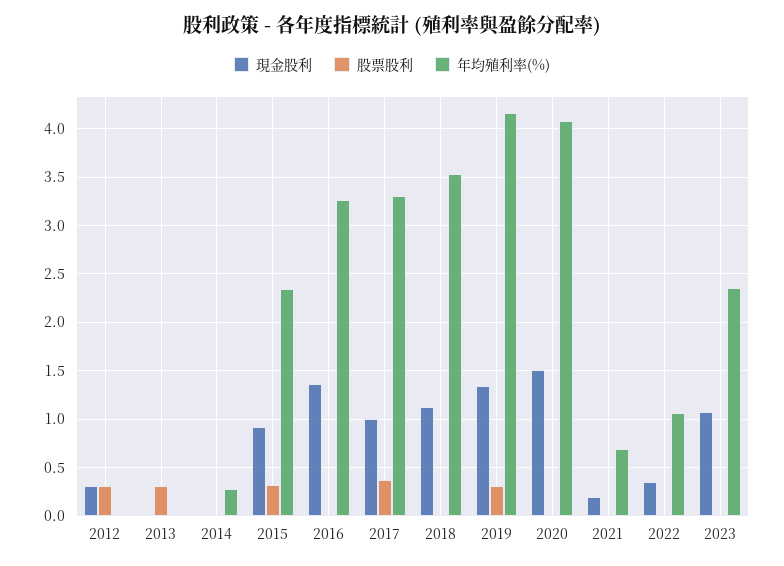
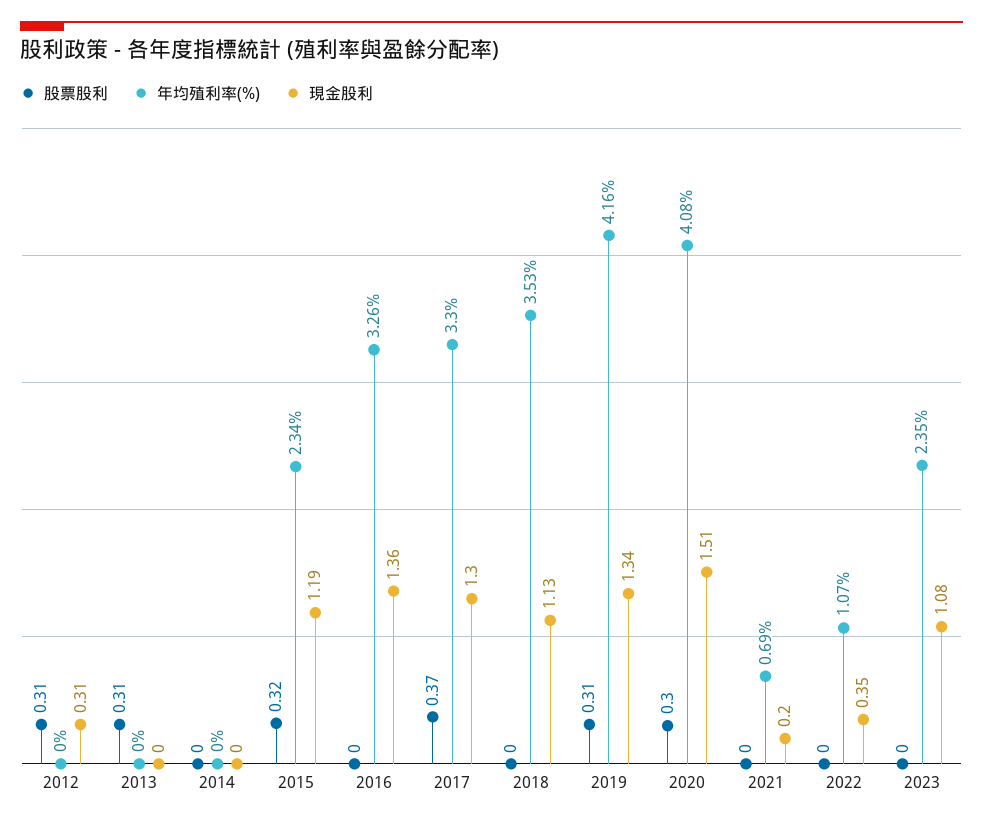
年均殖利率(%), 2014: 0.3 -> 0
現金股利, 2015: 0.9 -> 1.19
現金股利, 2017: 1 -> 1.3
股票股利, 2020: 0 -> 0.3

